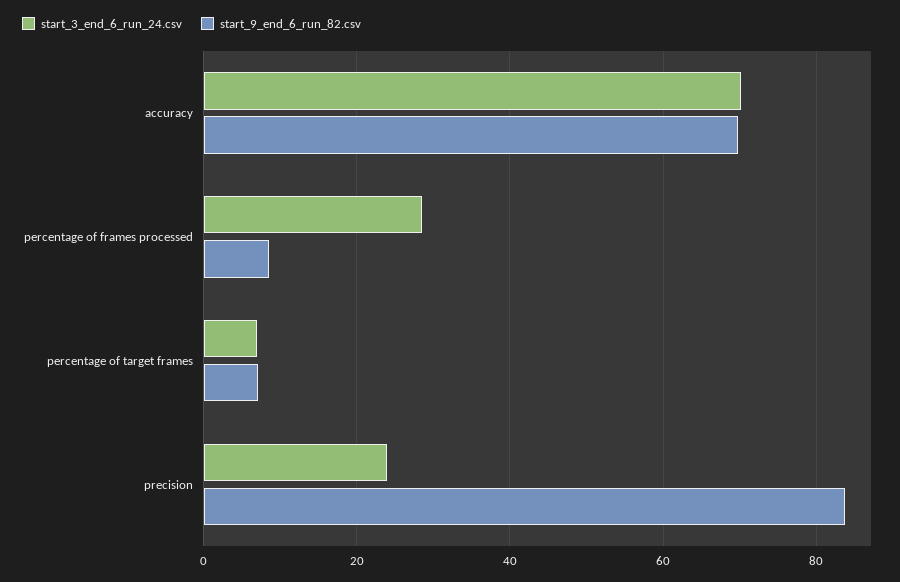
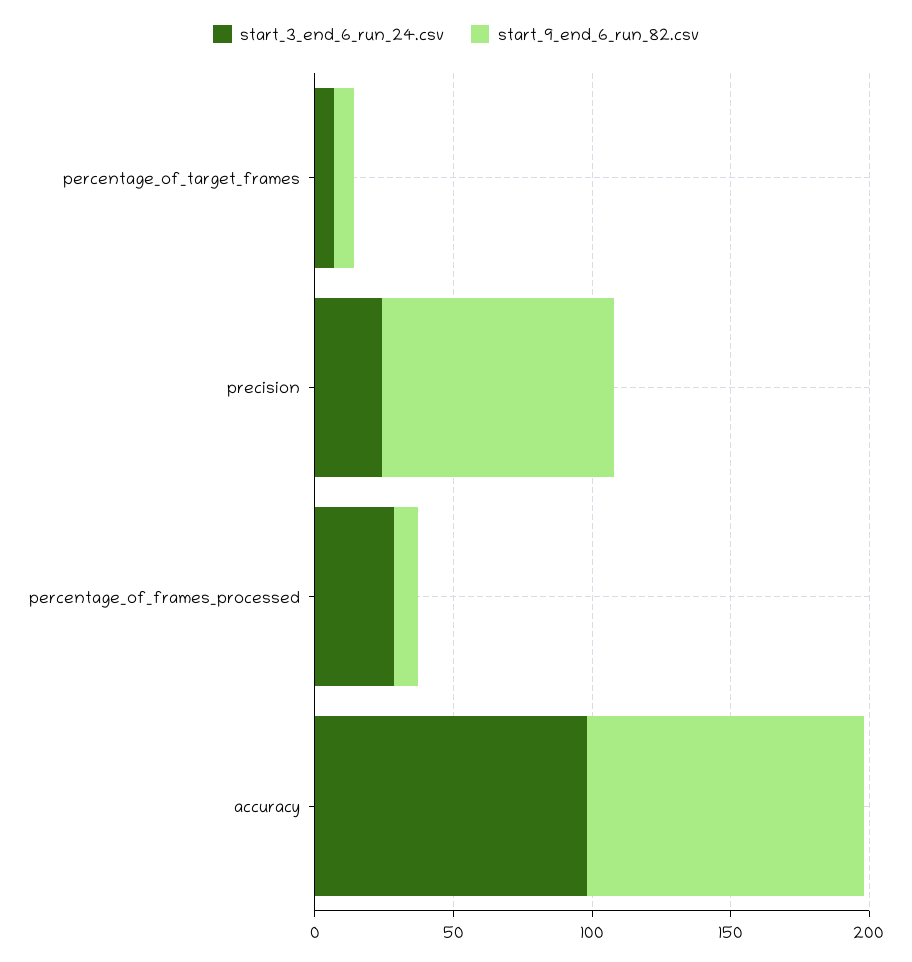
start_3_end_6_run_24.csv, accuracy: 70 -> 100
start_9_end_6_run_82.csv, accuracy: 70 -> 100

